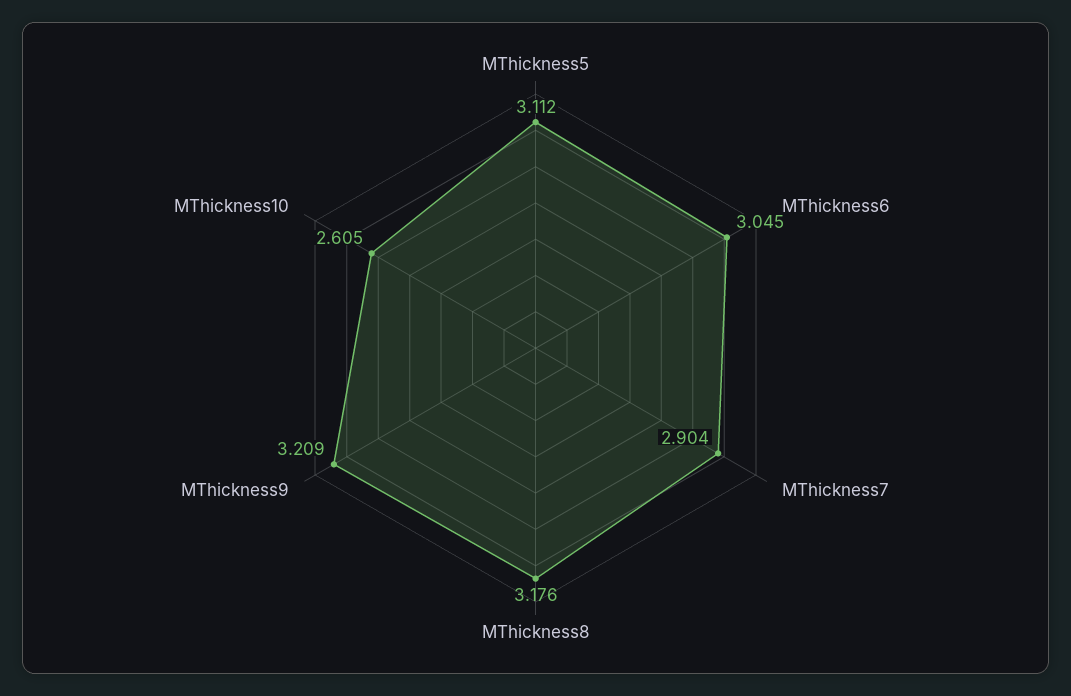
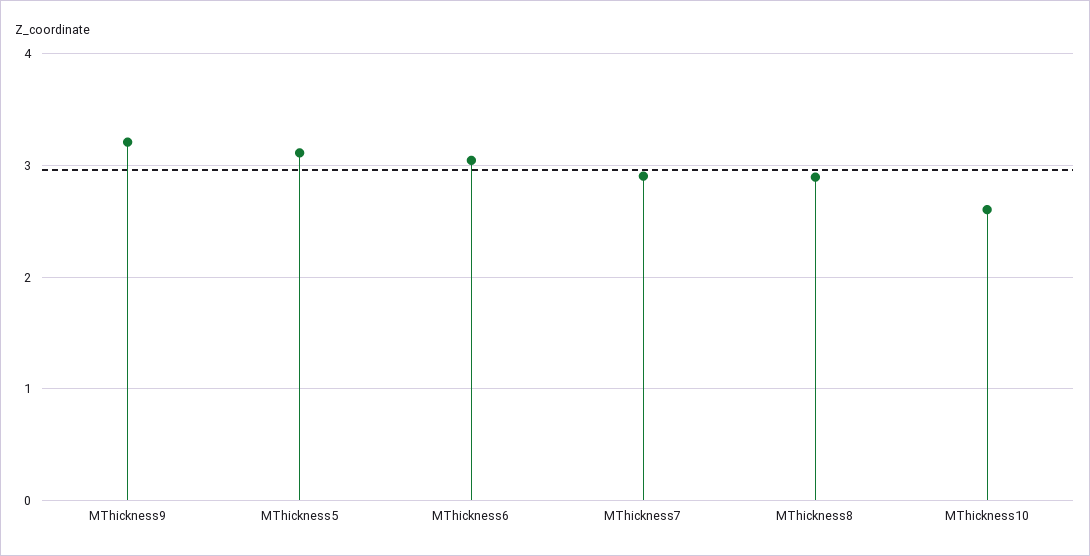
MThickness8: 3.176 -> 2.9

